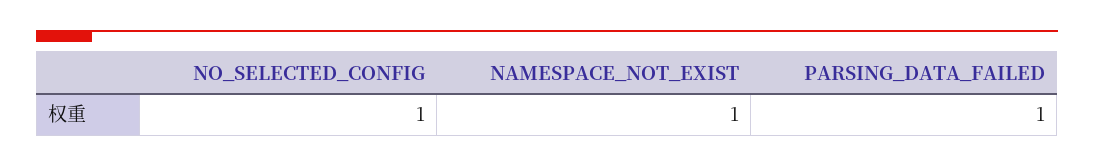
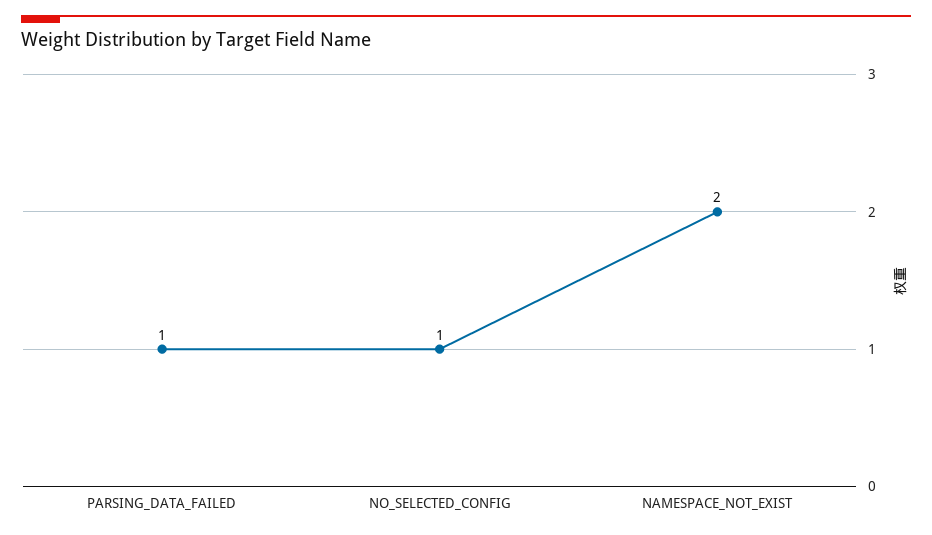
NAMESPACE_NOT_EXIST: 1 -> 2

